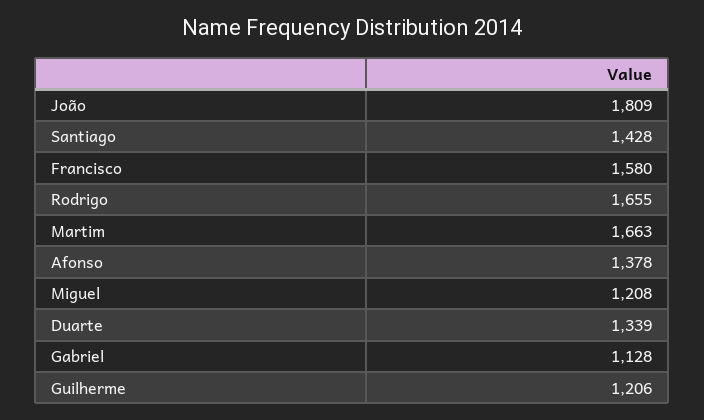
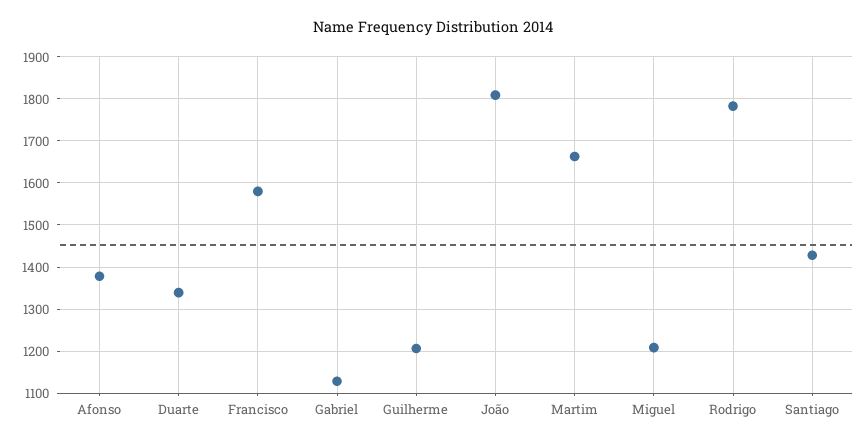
Rodrigo: 1655 -> 1780

